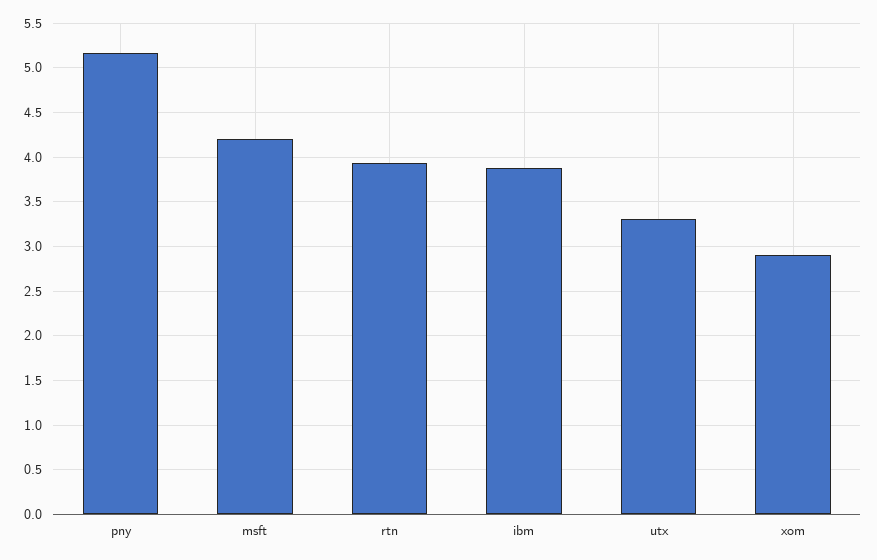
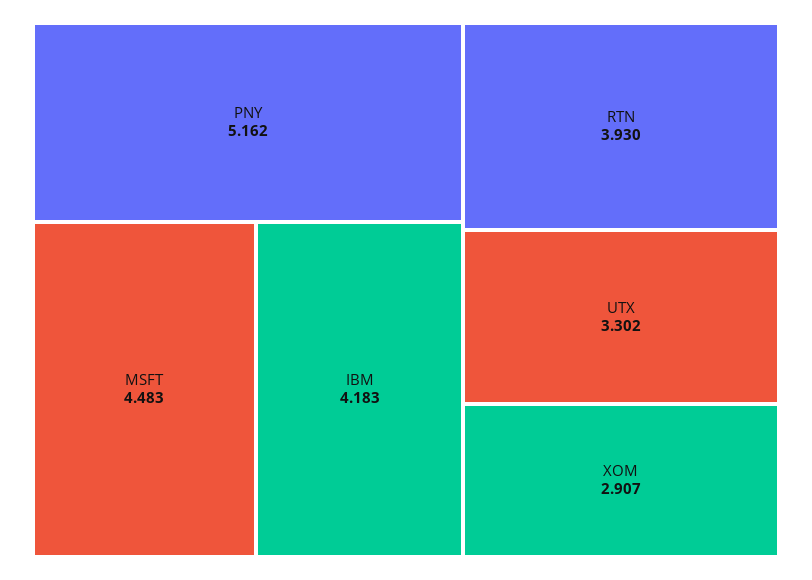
msft: 4.2 -> 4.483
ibm: 3.9 -> 4.183

